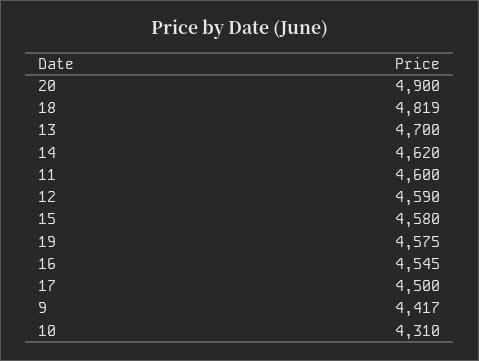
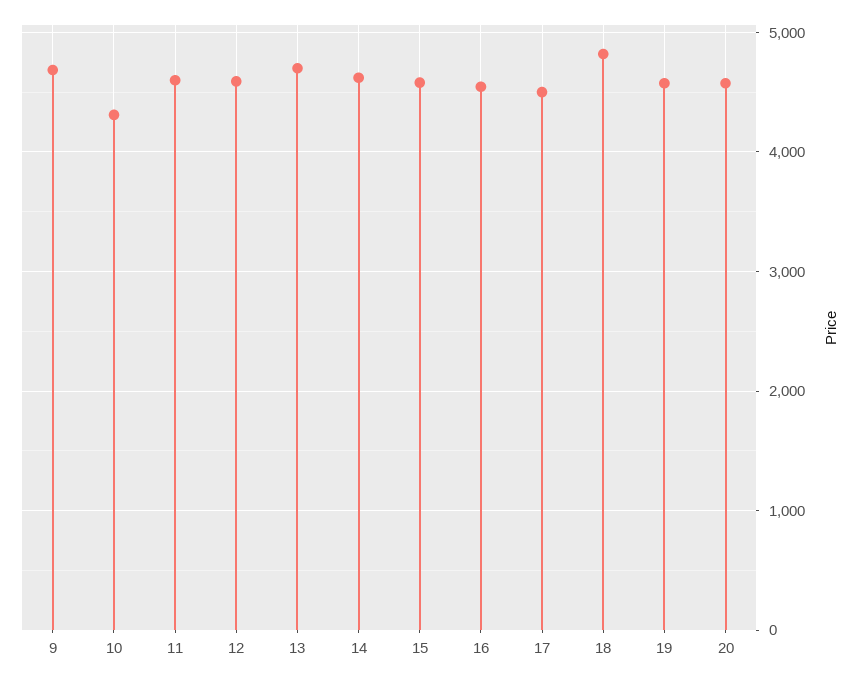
20: 4900 -> 4600
9: 4417 -> 4700

